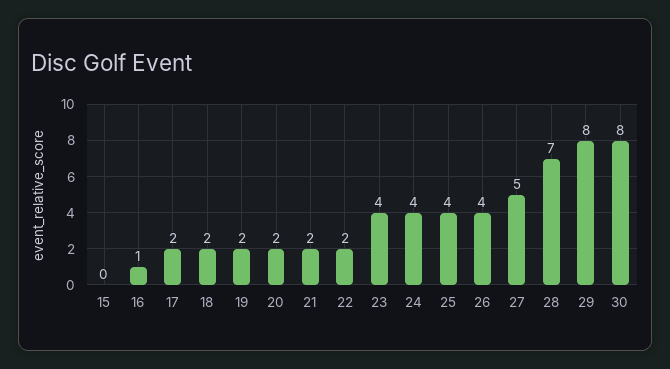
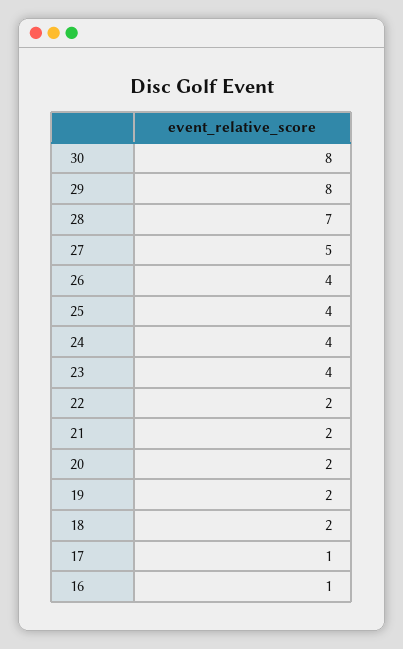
15: 0 -> none
17: 2 -> 1

